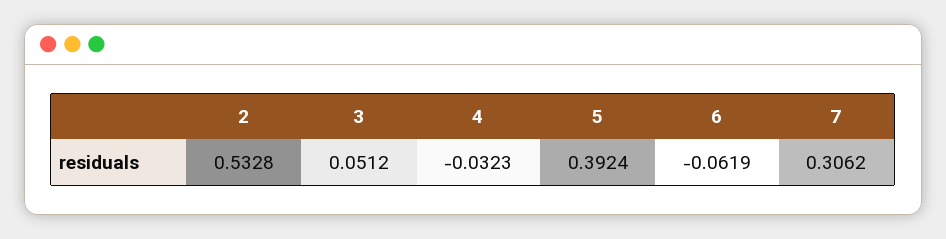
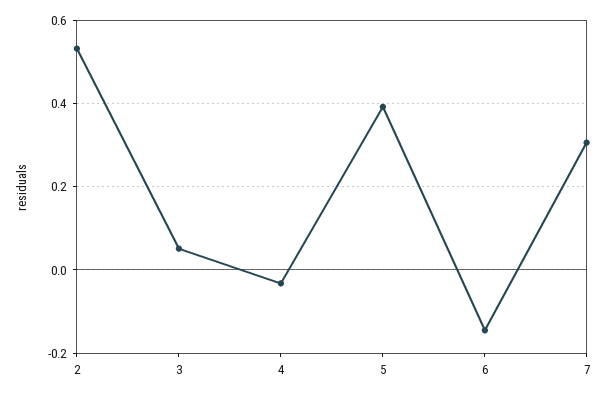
6: -0.0619 -> -0.14

